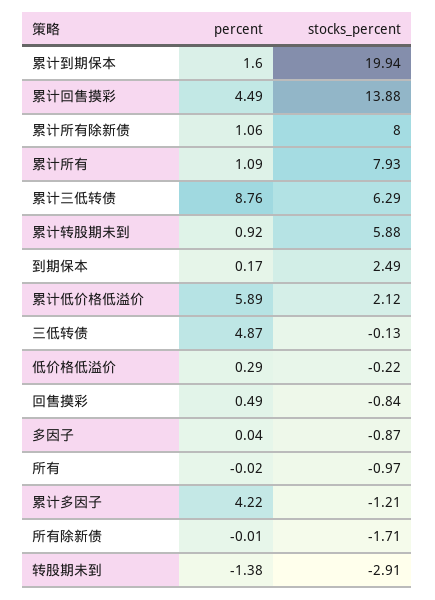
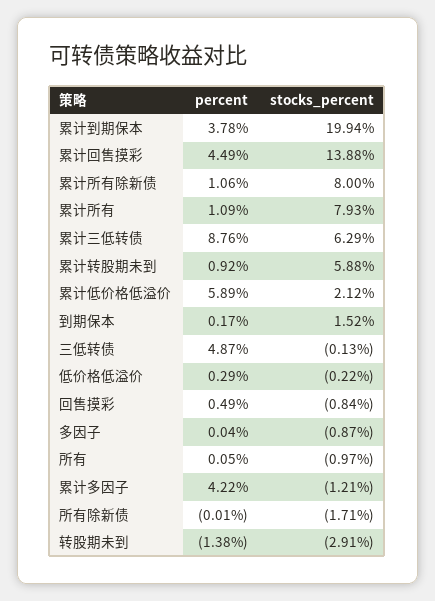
percent, 累计到期保本: 1.6 -> 3.78
stocks_percent, 到期保本: 2.49 -> 1.52
percent, 所有: -0.02 -> 0.05

